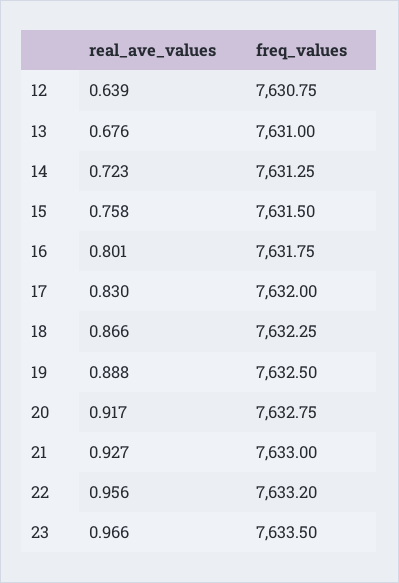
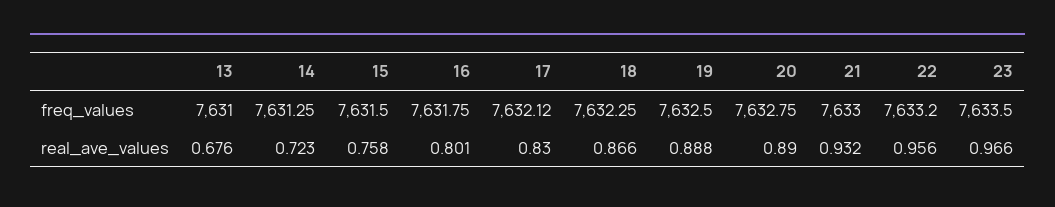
real_ave_values, 12: 0.639 -> none
freq_values, 12: 7630.75 -> none
freq_values, 17: 7632 -> 7632.12
real_ave_values, 20: 0.917 -> 0.89
real_ave_values, 21: 0.927 -> 0.932

